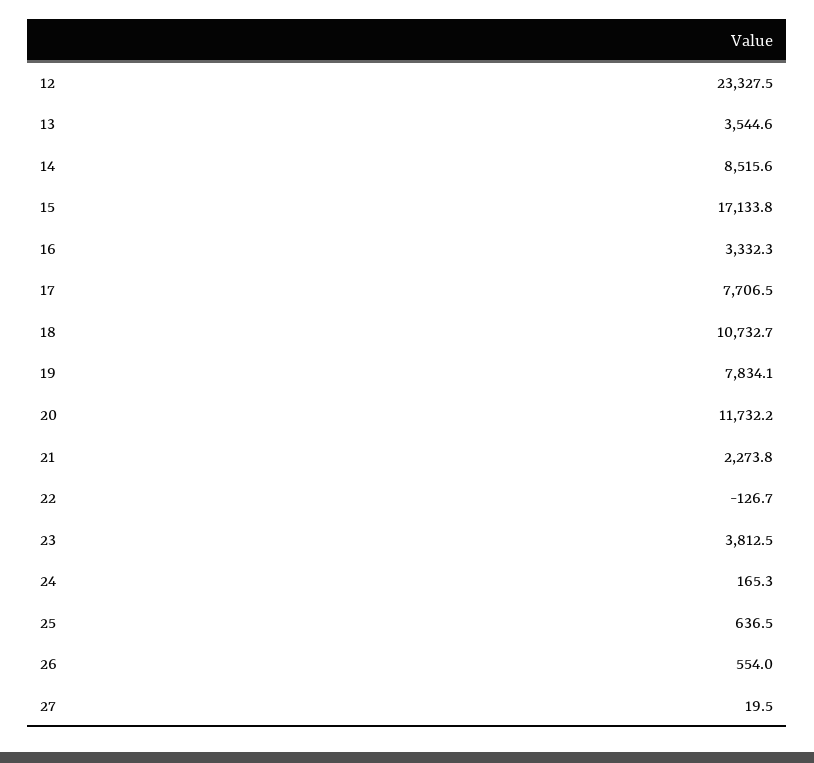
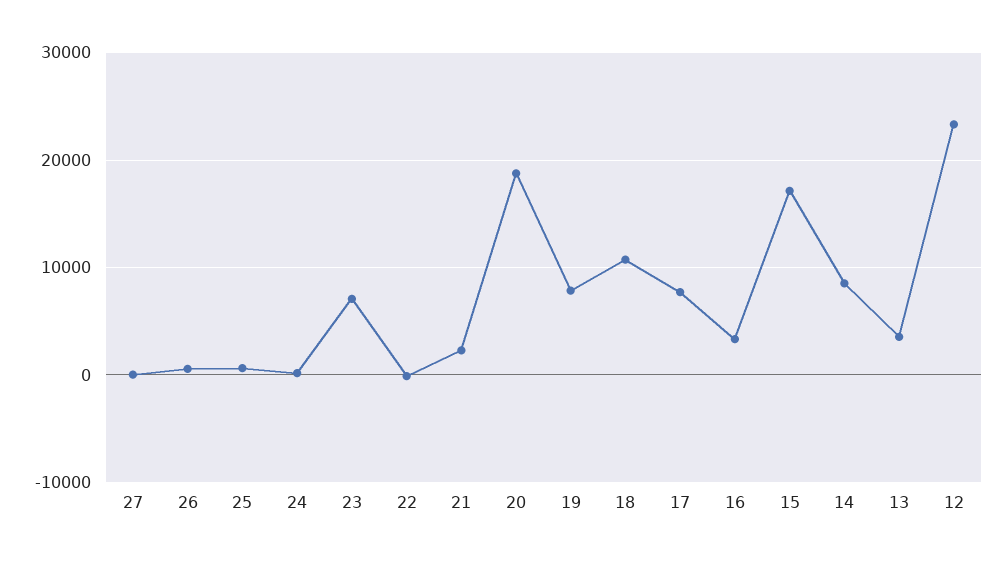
20: 11732.2 -> 19000
23: 3812.5 -> 7000

